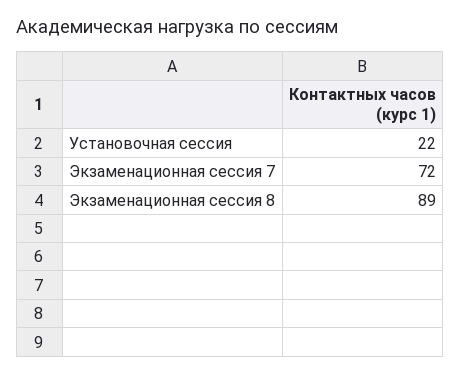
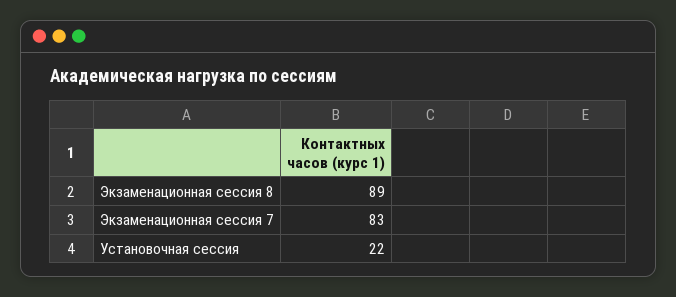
Экзаменационная сессия 7: 72 -> 83

